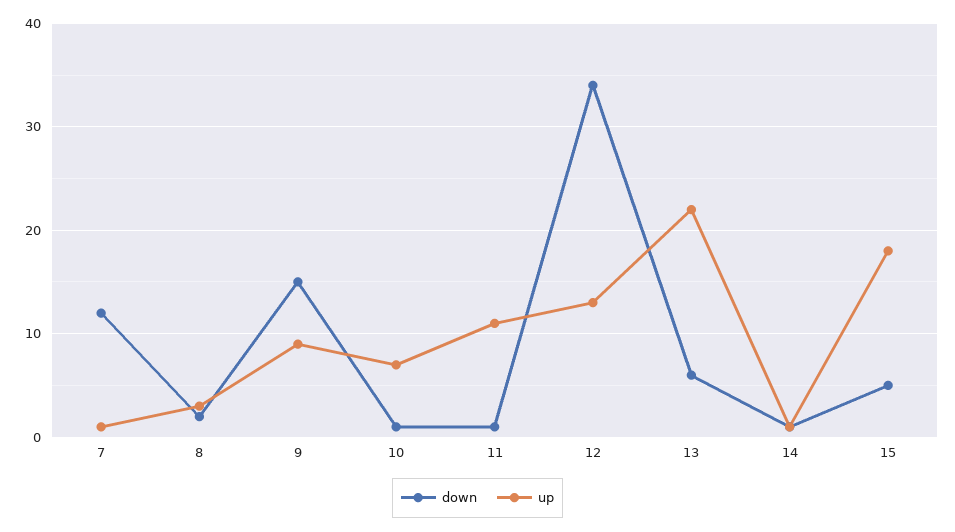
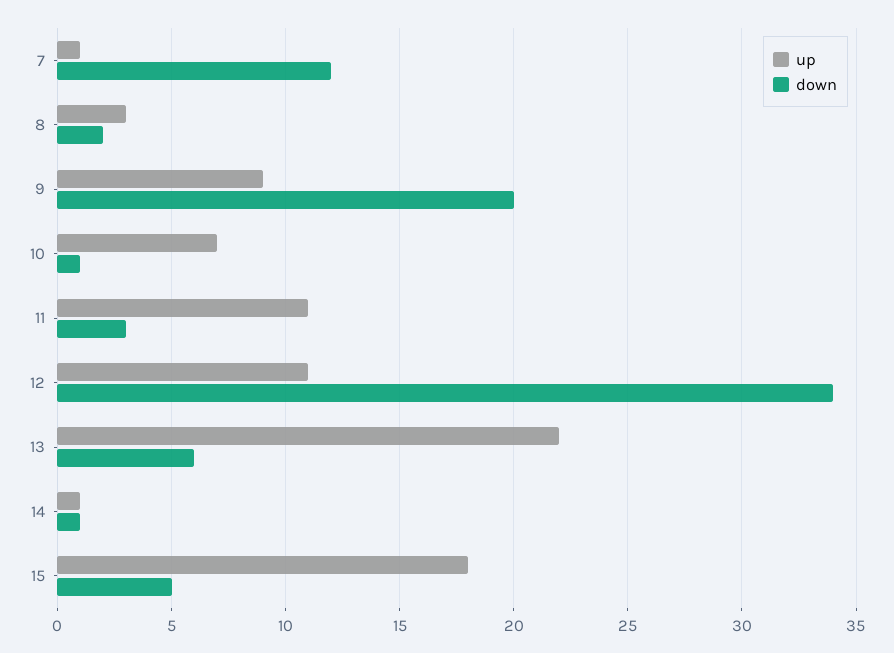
down, 9: 15 -> 20
down, 11: 1 -> 3
up, 12: 13 -> 11

